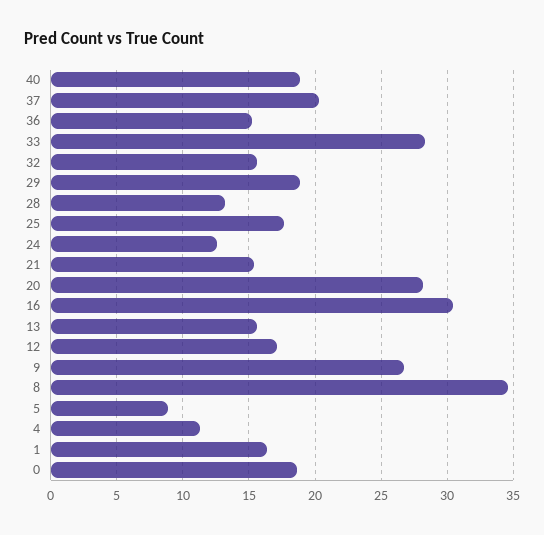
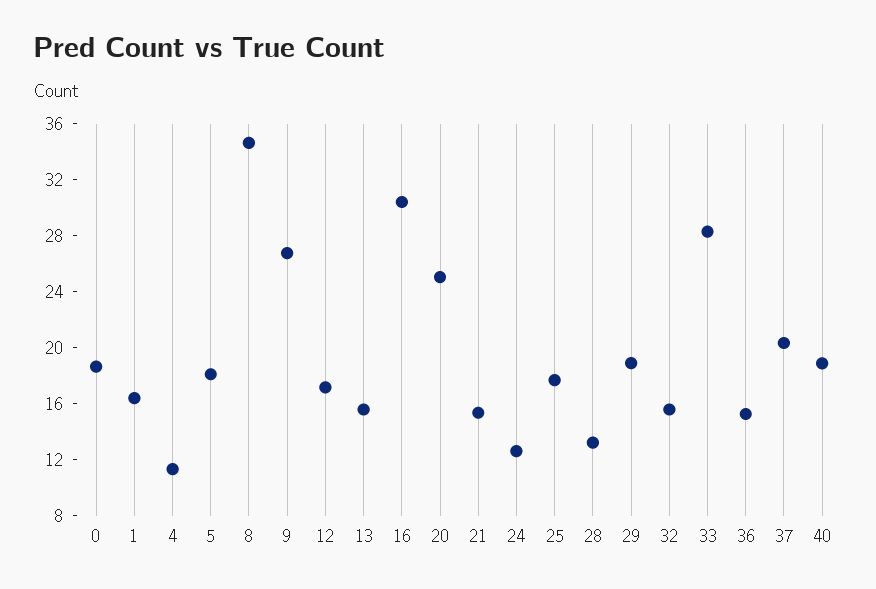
20: 28 -> 25
5: 9 -> 18

